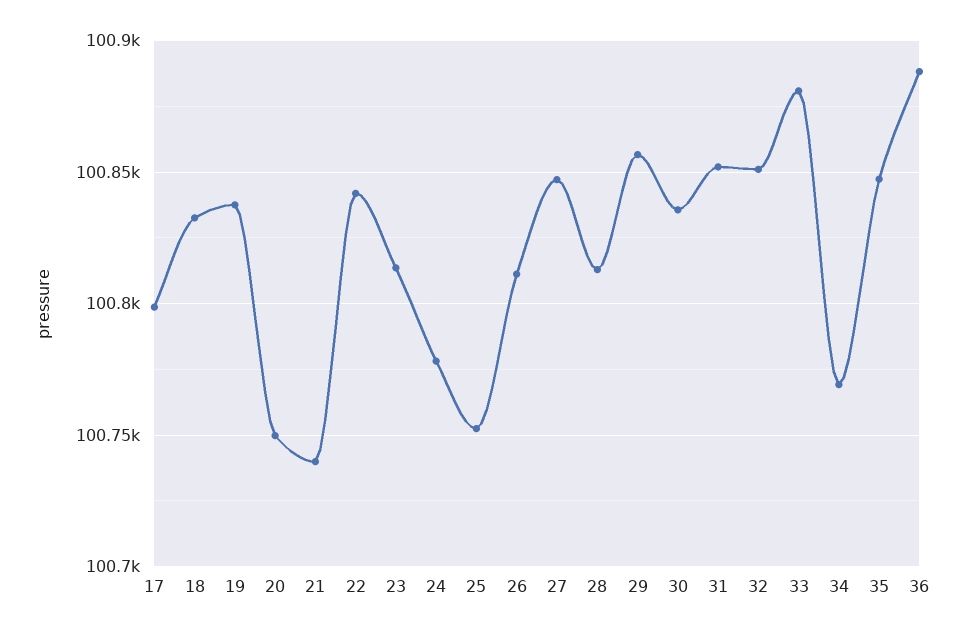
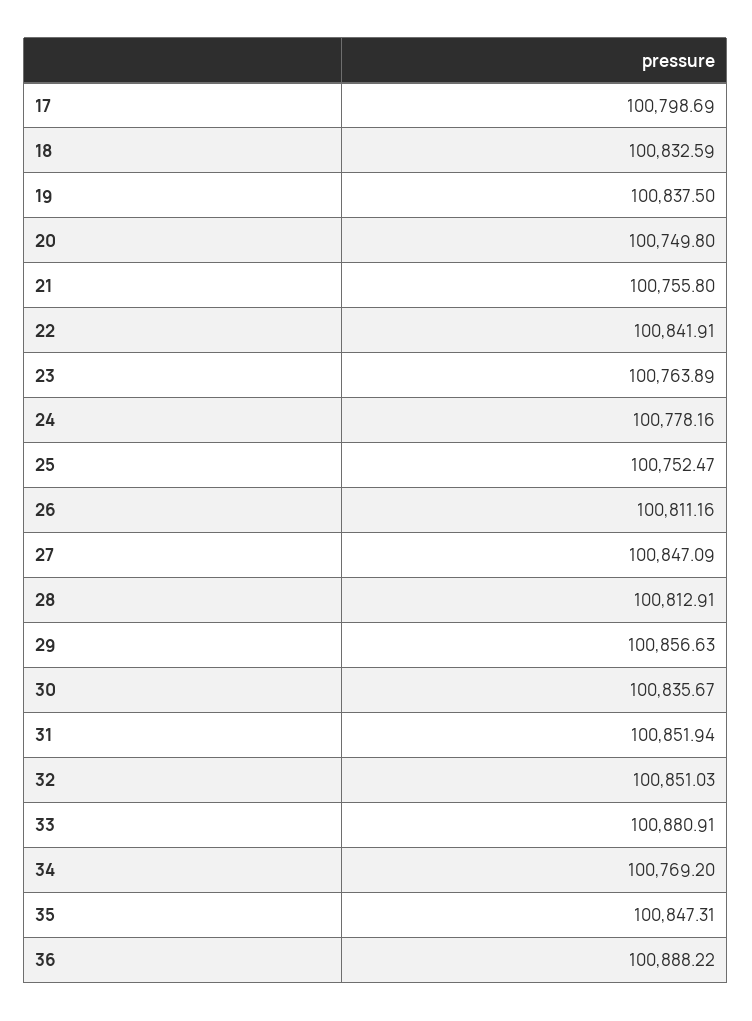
21: 100740 -> 100755.8
23: 100815 -> 100763.89

